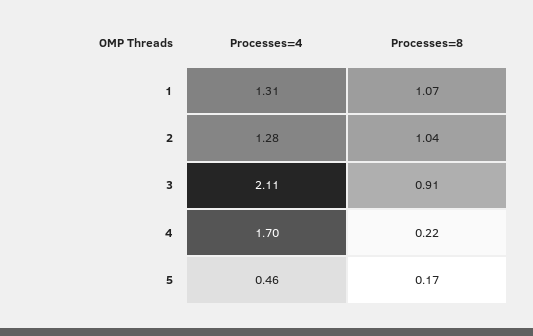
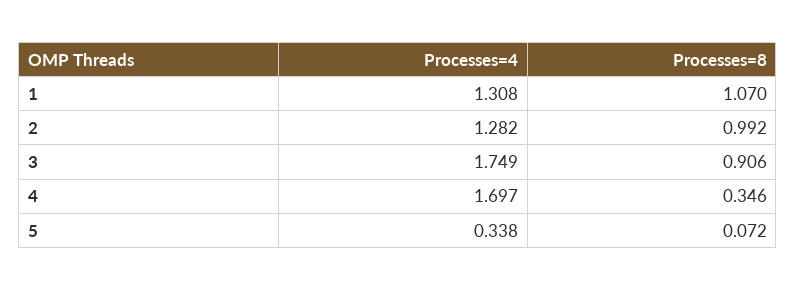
Processes=8, 2: 1.04 -> 0.992
Processes=4, 3: 2.11 -> 1.749
Processes=8, 4: 0.22 -> 0.346
Processes=4, 5: 0.46 -> 0.338
Processes=8, 5: 0.17 -> 0.072

